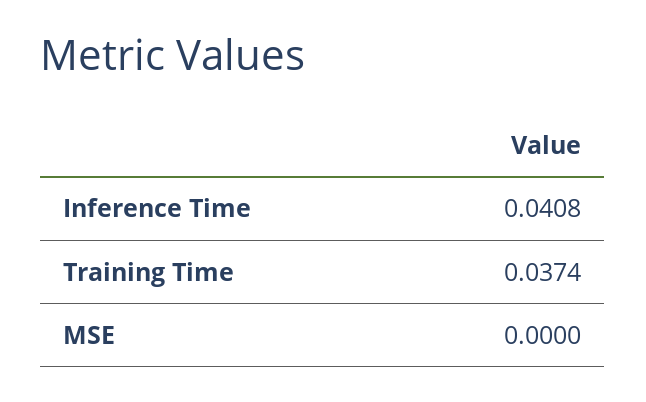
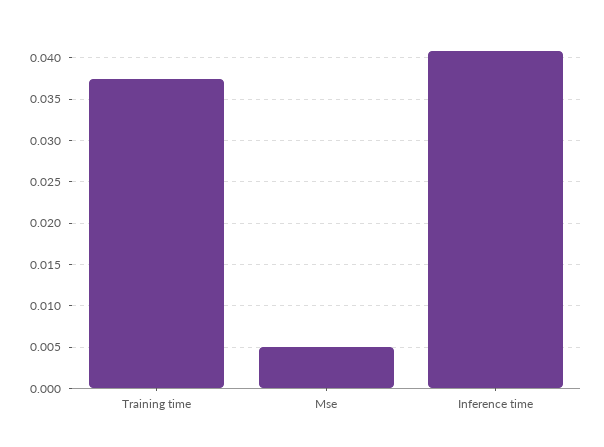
MSE: 0 -> 0.005

